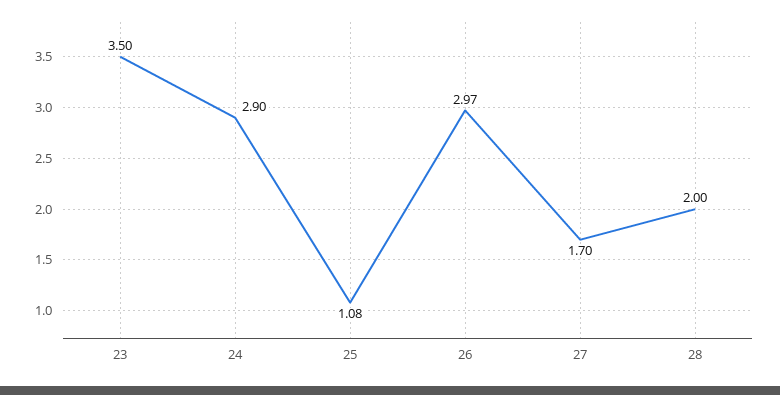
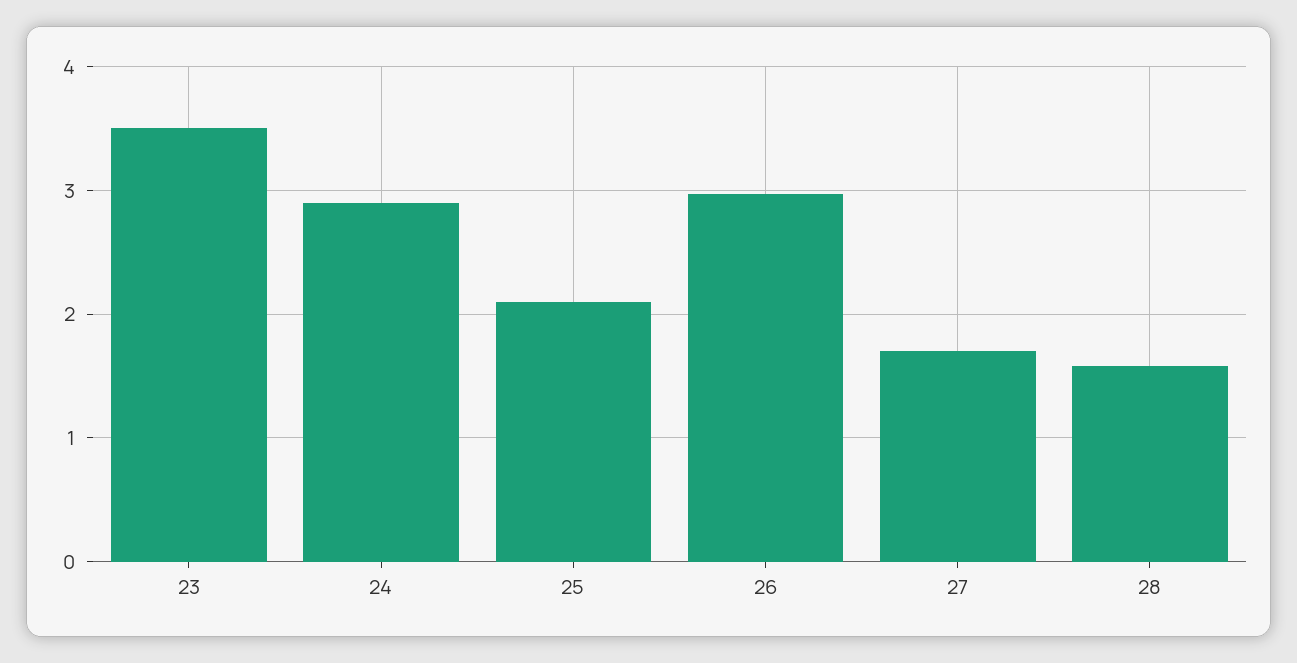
25: 1.08 -> 2.1
28: 2 -> 1.6

